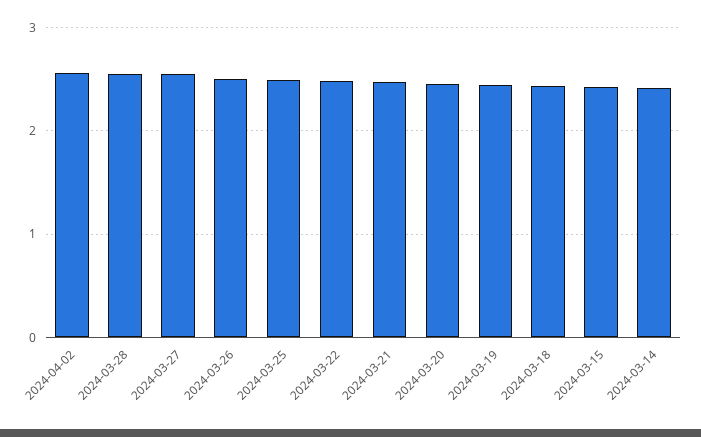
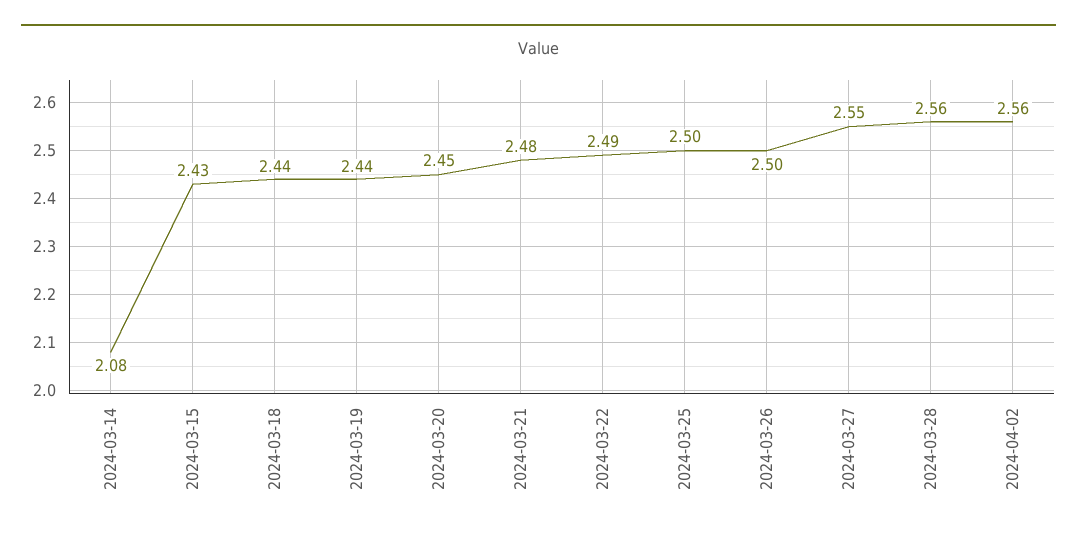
2024-03-14: 2.4 -> 2.08

